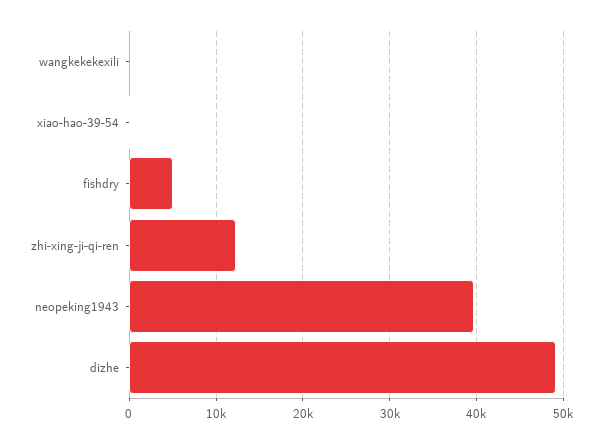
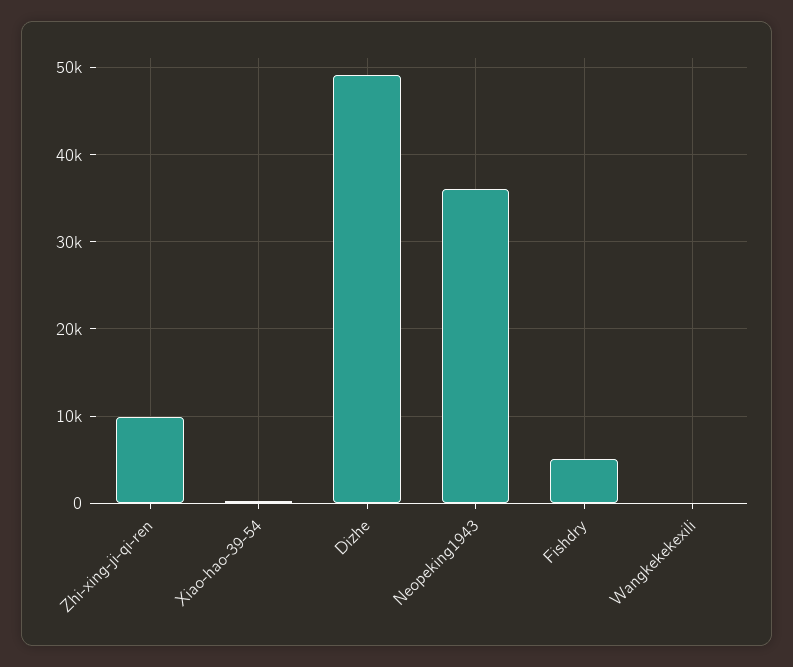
zhi-xing-ji-qi-ren: 12000 -> 10000
neopeking1943: 40000 -> 36000

